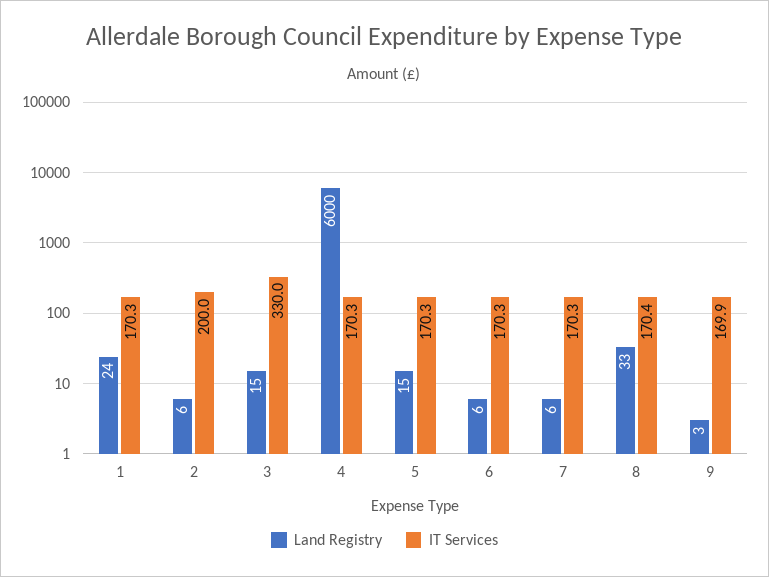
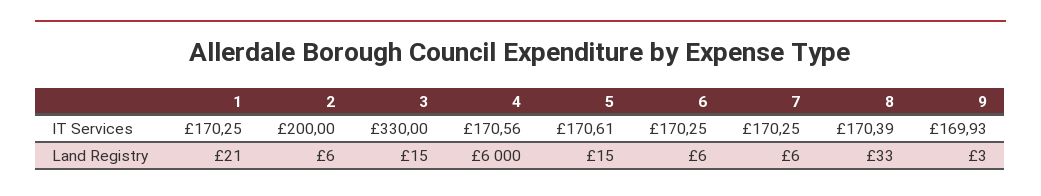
Land Registry, 1: 24 -> 21
IT Services, 4: 170.3 -> 170.56
IT Services, 5: 170.3 -> 170.61

